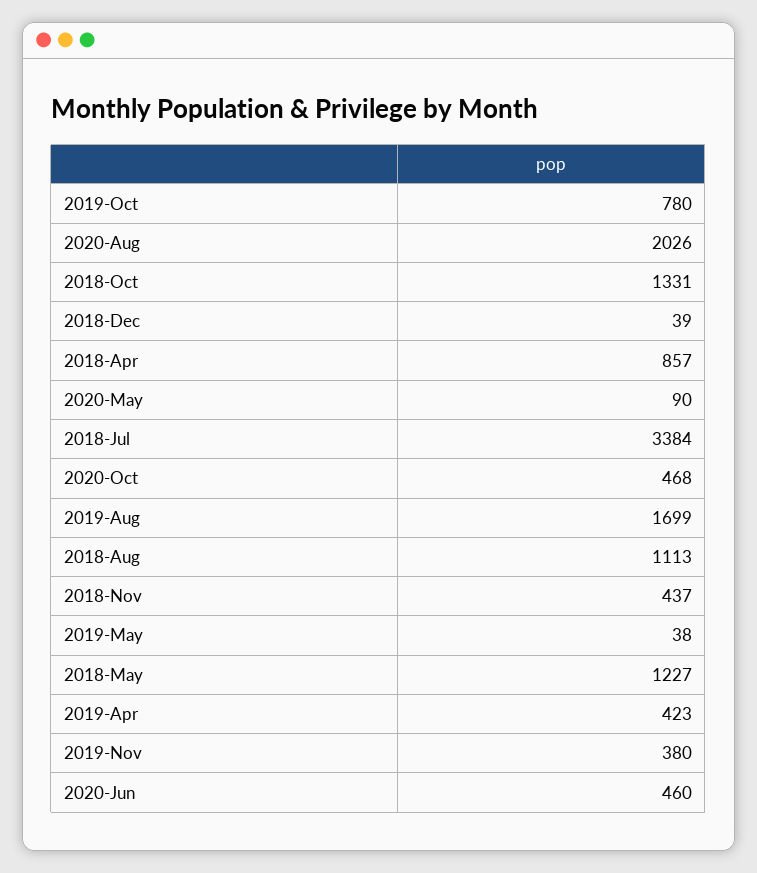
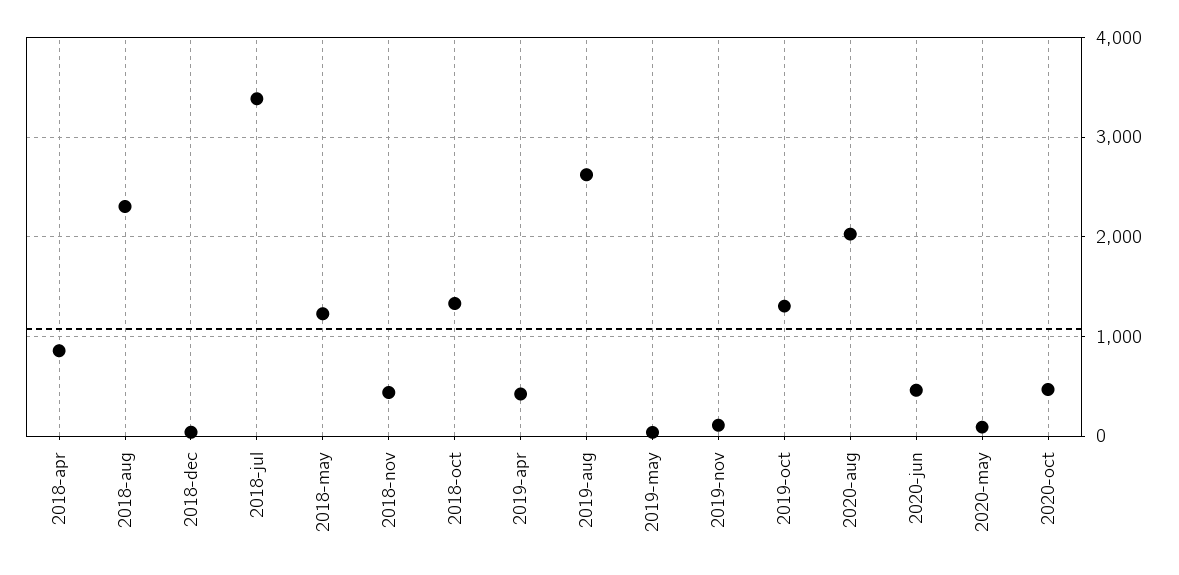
2019-Oct: 780 -> 1300
2019-Aug: 1699 -> 2600
2018-Aug: 1113 -> 2300
2019-Nov: 380 -> 100

